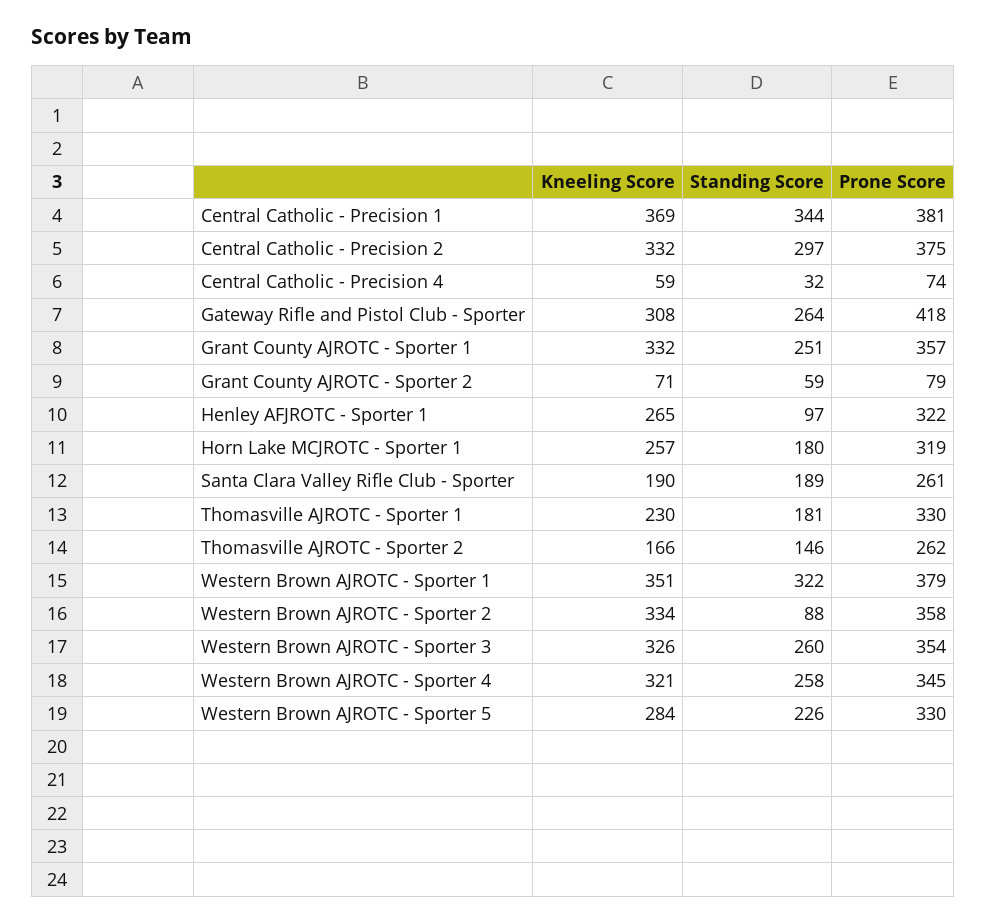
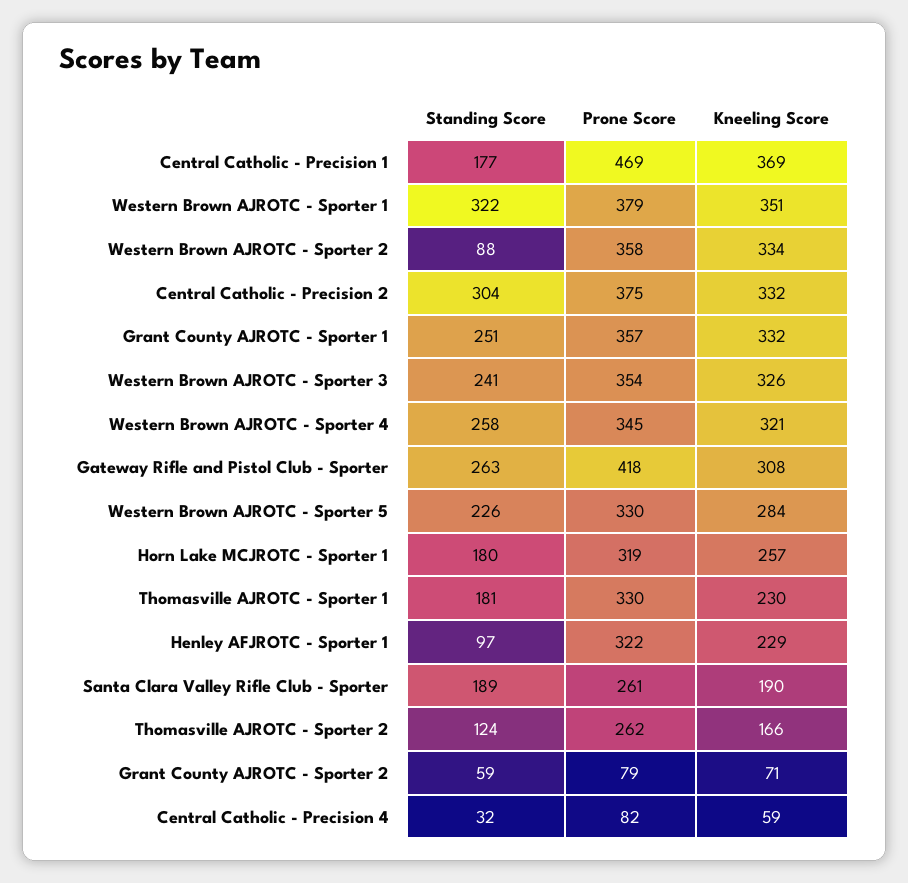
Standing Score, Central Catholic - Precision 1: 344 -> 177
Prone Score, Central Catholic - Precision 1: 381 -> 469
Standing Score, Central Catholic - Precision 2: 297 -> 304
Prone Score, Central Catholic - Precision 4: 74 -> 82
Standing Score, Gateway Rifle and Pistol Club - Sporter: 264 -> 263
Kneeling Score, Henley AFJROTC - Sporter 1: 265 -> 229
Standing Score, Thomasville AJROTC - Sporter 2: 146 -> 124
Standing Score, Western Brown AJROTC - Sporter 3: 260 -> 241

